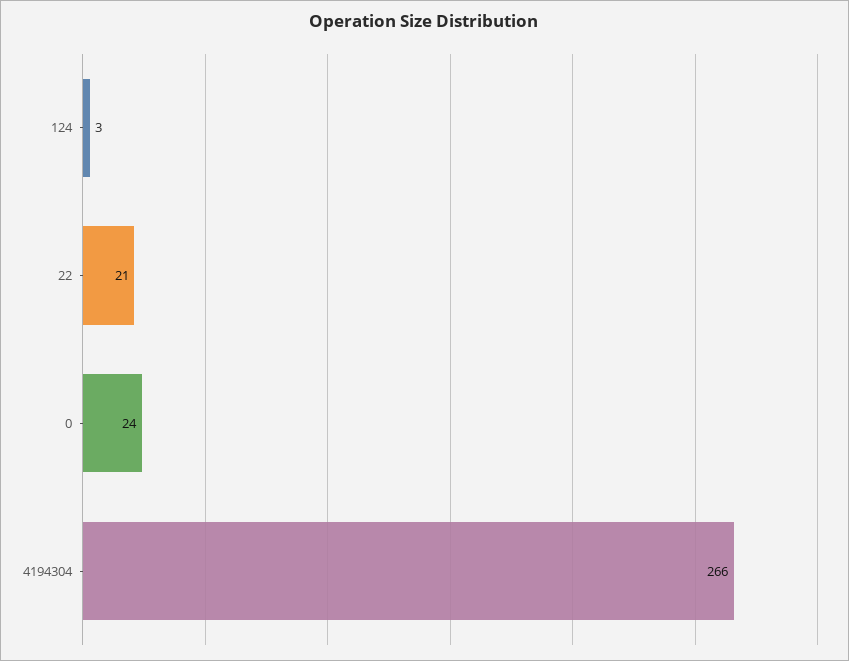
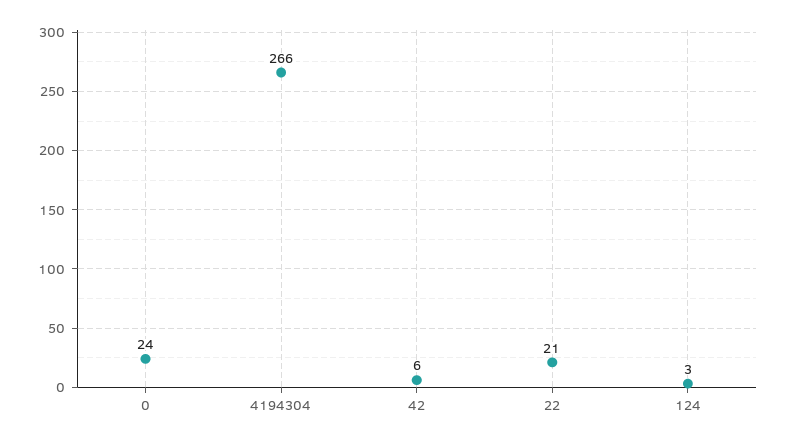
42: none -> 6

